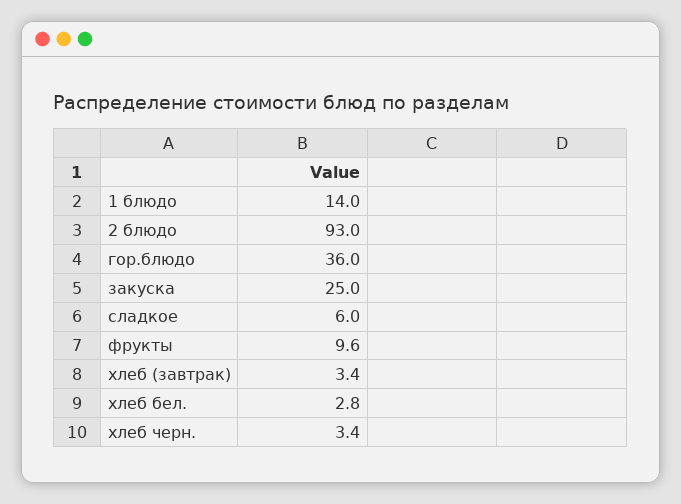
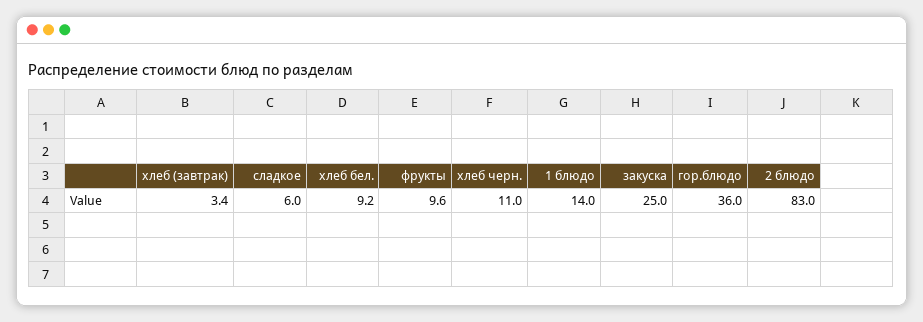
2 блюдо: 93 -> 83
хлеб бел.: 2.8 -> 9.2
хлеб черн.: 3.4 -> 11

